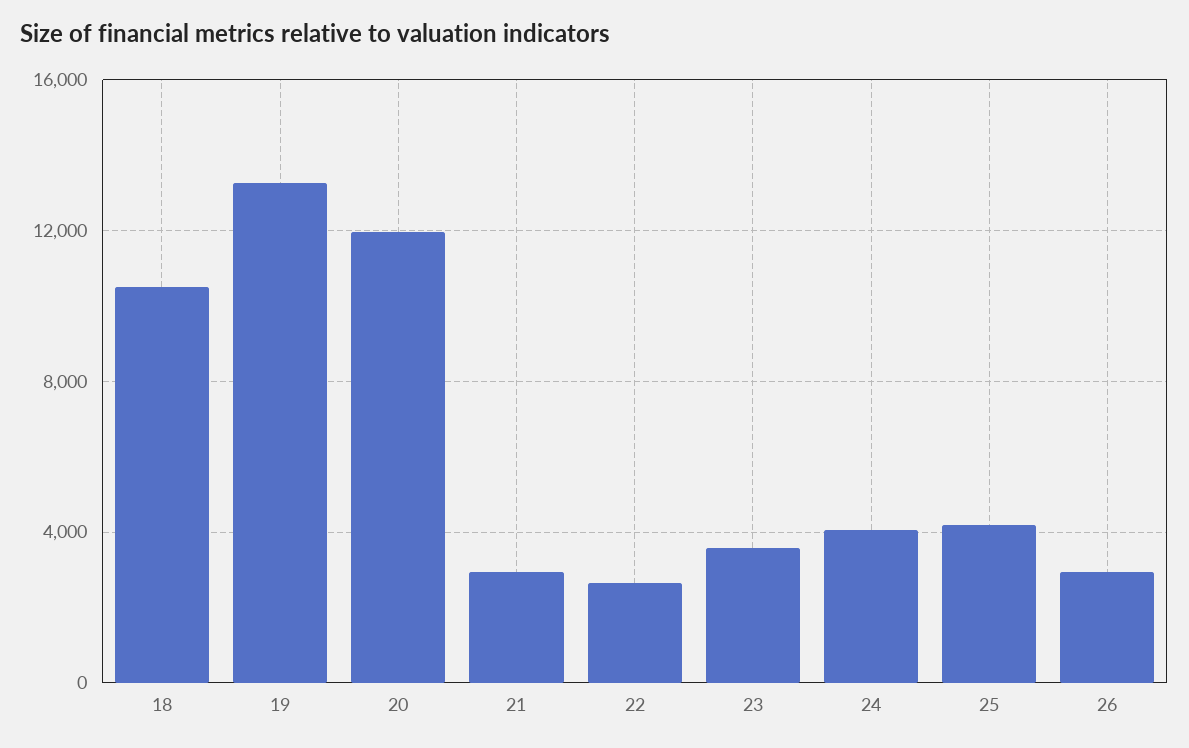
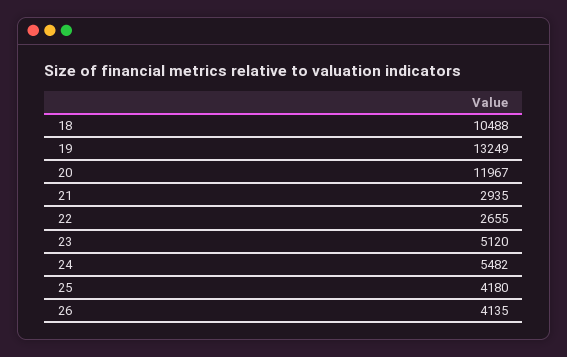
23: 3500 -> 5120
24: 4000 -> 5482
26: 3000 -> 4135

